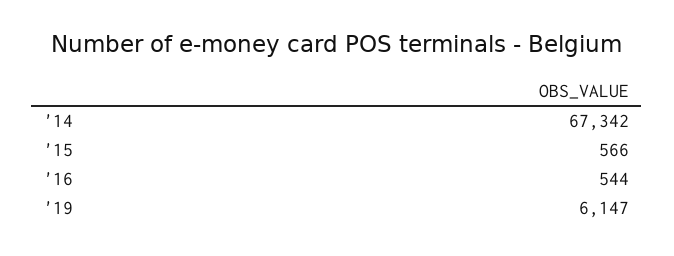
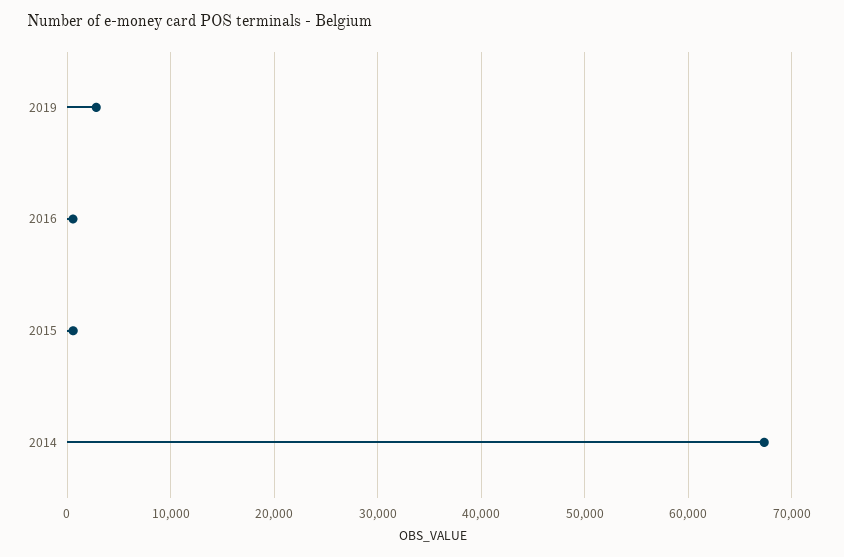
'19: 6147 -> 3000

